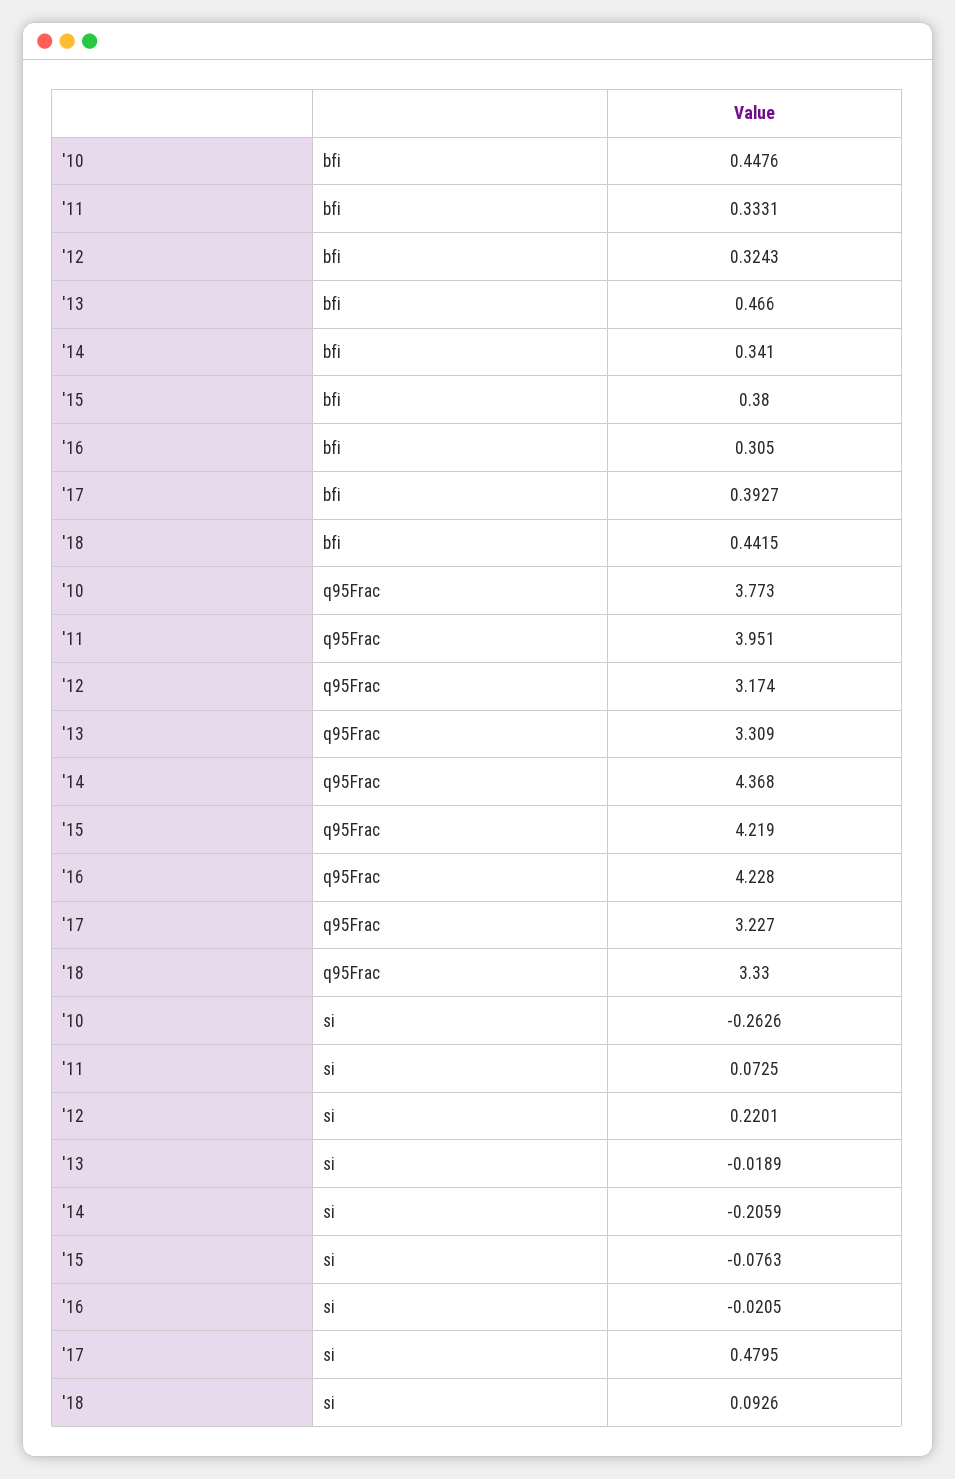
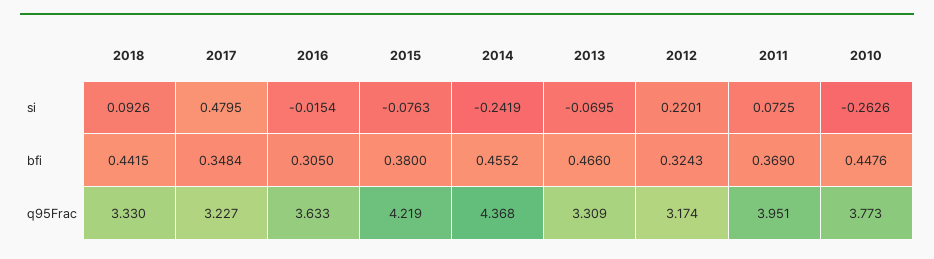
'11, bfi: 0.3331 -> 0.369
'14, bfi: 0.341 -> 0.4552
'17, bfi: 0.3927 -> 0.3484
'16, q95Frac: 4.228 -> 3.633
'13, si: -0.0189 -> -0.0695
'14, si: -0.2059 -> -0.2419
'16, si: -0.0205 -> -0.0154

